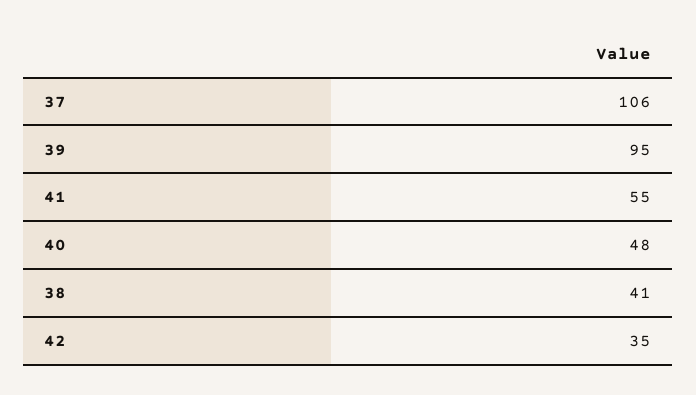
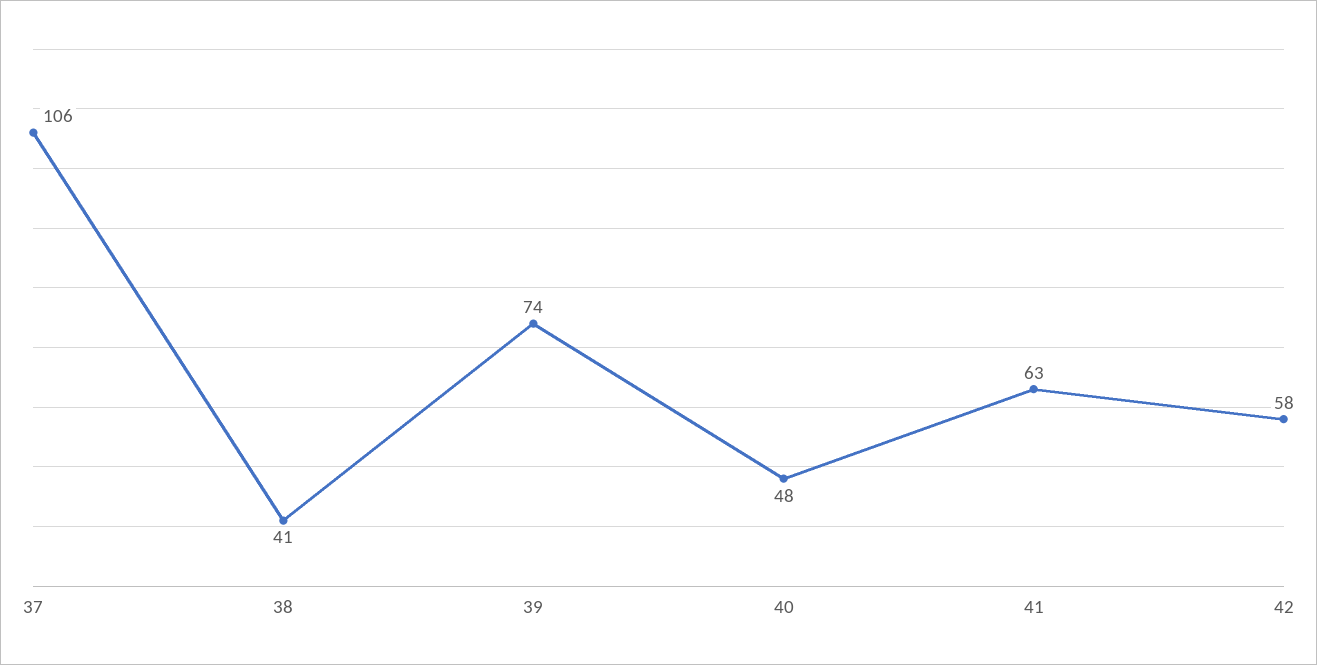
39: 95 -> 74
41: 55 -> 63
42: 35 -> 58

